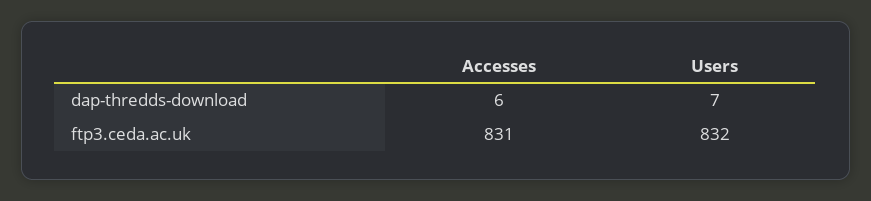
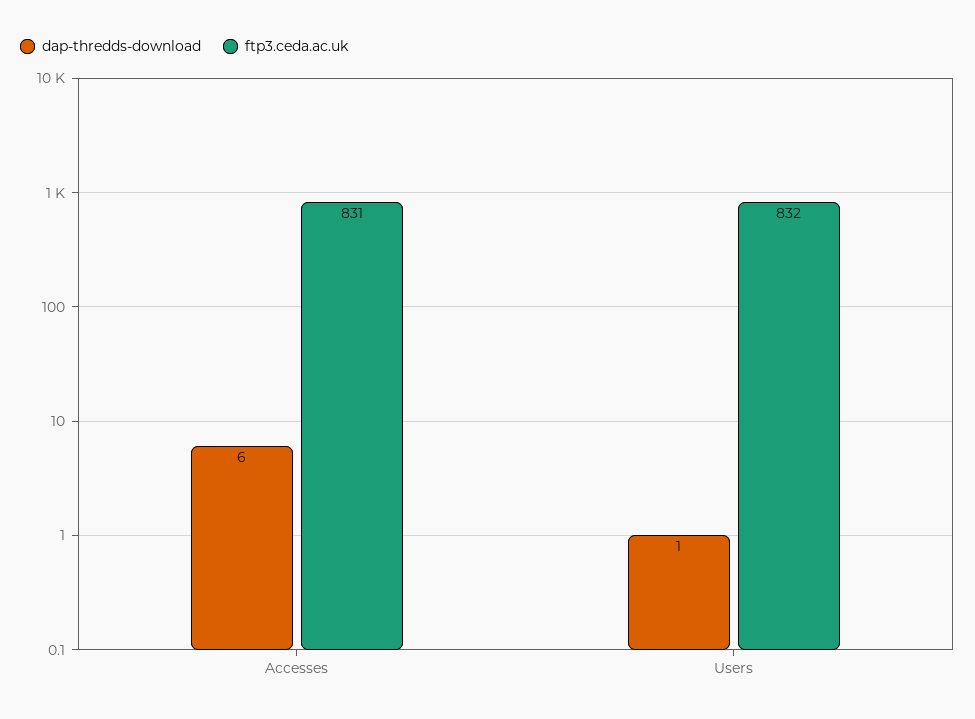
dap-thredds-download, Users: 7 -> 1

